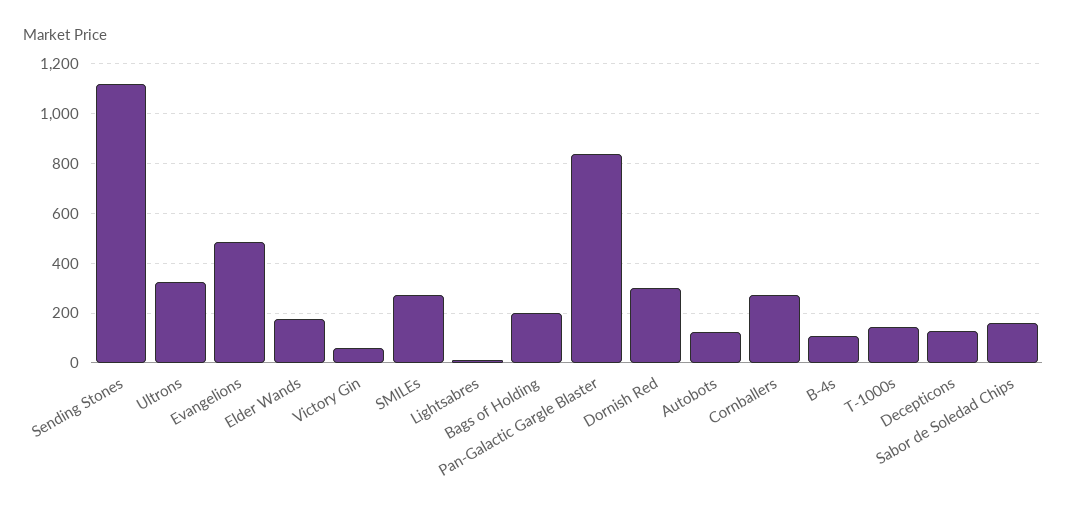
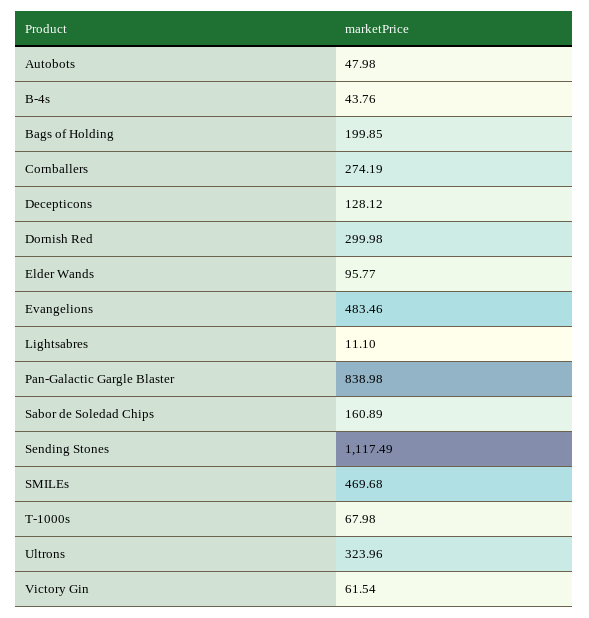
Elder Wands: 175 -> 95.77
SMILEs: 275 -> 469.68
Autobots: 125 -> 47.98
B-4s: 100 -> 43.76
T-1000s: 150 -> 67.98

